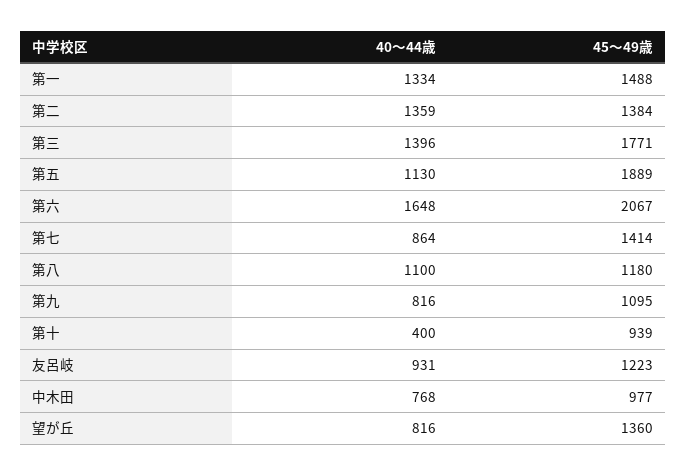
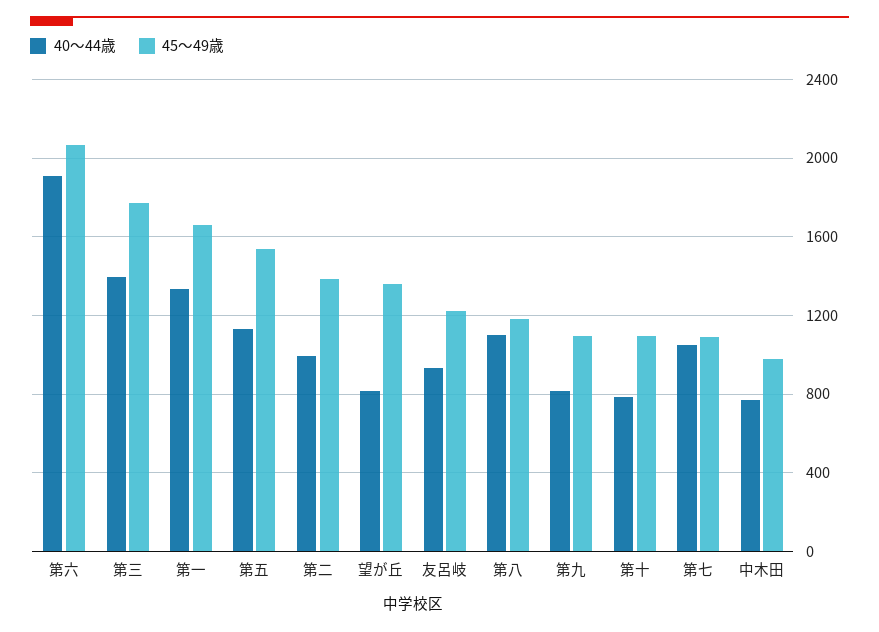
45〜49歳, 第一: 1488 -> 1650
40〜44歳, 第二: 1359 -> 1000
45〜49歳, 第五: 1889 -> 1550
40〜44歳, 第六: 1648 -> 1900
40〜44歳, 第七: 864 -> 1050
45〜49歳, 第七: 1414 -> 1100
40〜44歳, 第十: 400 -> 800
45〜49歳, 第十: 939 -> 1100

